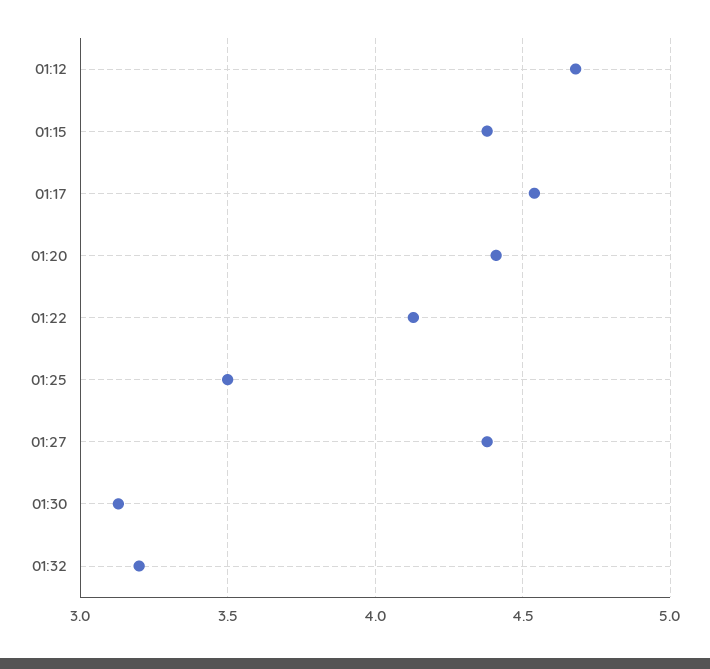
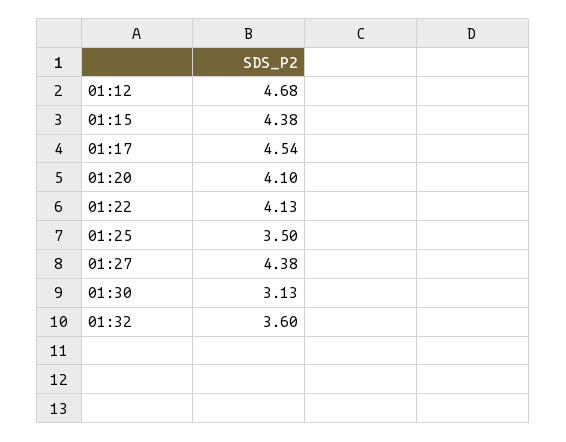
01:20: 4.4 -> 4.1
01:32: 3.2 -> 3.6

